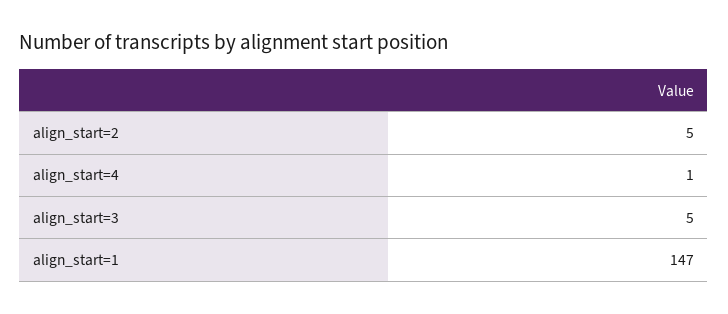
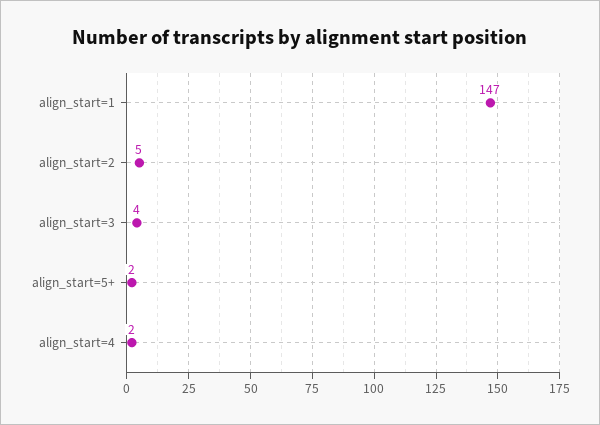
align_start=4: 1 -> 2
align_start=3: 5 -> 4
align_start=5+: none -> 2

